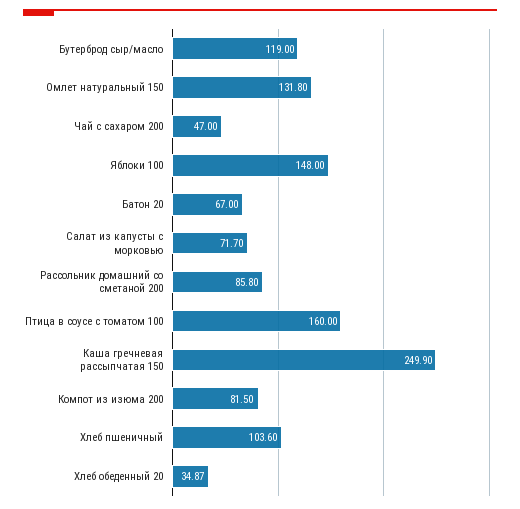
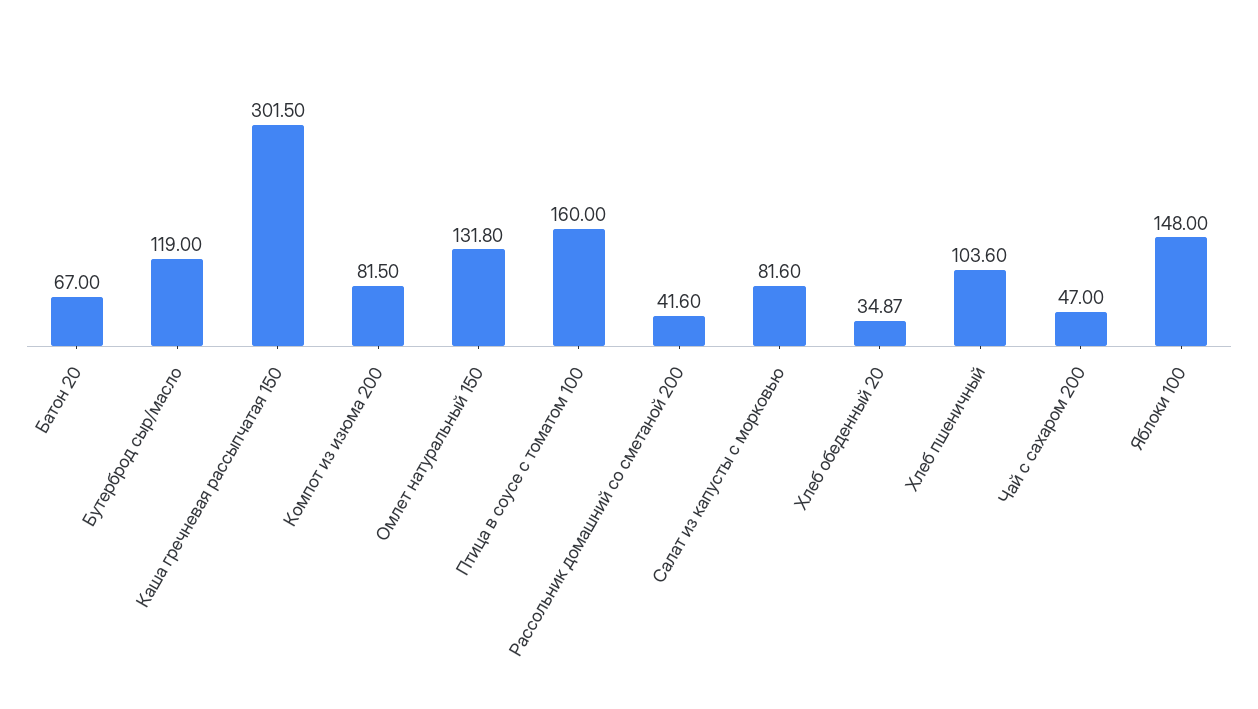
Салат из капусты с морковью: 71.7 -> 81.6
Рассольник домашний со сметаной 200: 85.8 -> 41.6
Каша гречневая рассыпчатая 150: 249.9 -> 301.5

